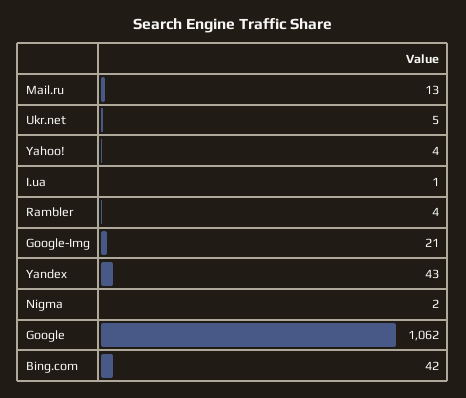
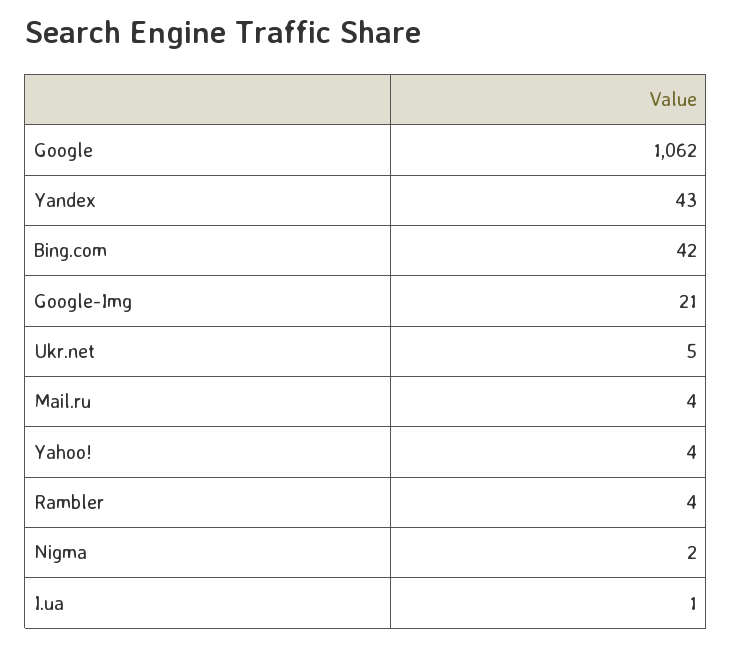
Mail.ru: 13 -> 4

